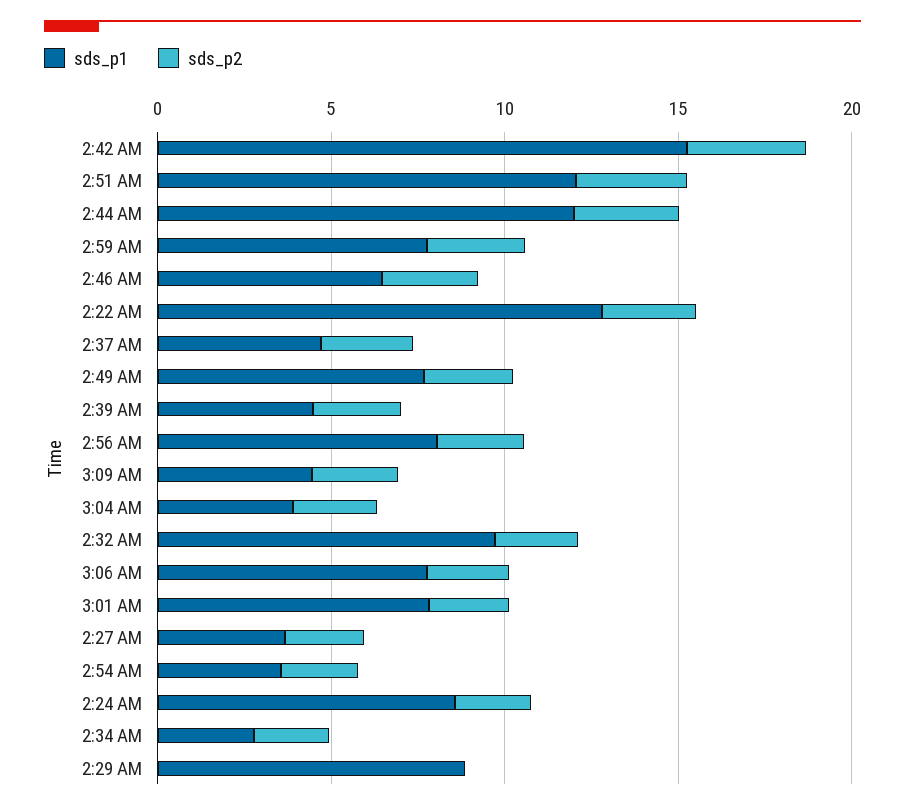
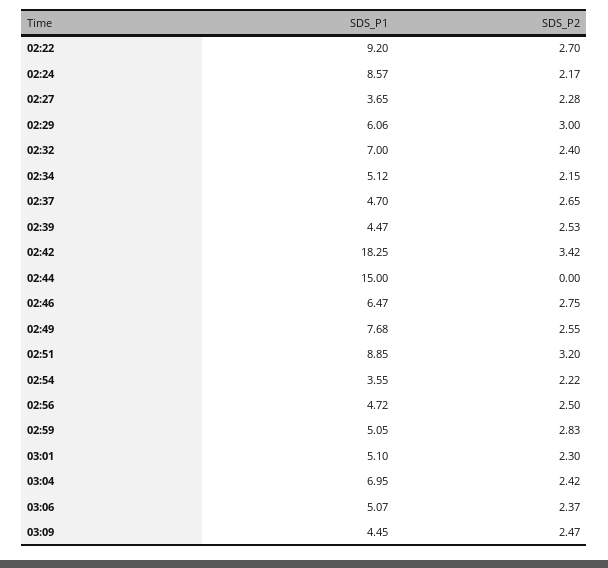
sds_p1, 2:42 AM: 15 -> 18.25
sds_p1, 2:51 AM: 12 -> 8.85
sds_p1, 2:44 AM: 12 -> 15
sds_p2, 2:44 AM: 3 -> 0
sds_p1, 2:59 AM: 8 -> 5.05
sds_p1, 2:22 AM: 13 -> 9.2
sds_p1, 2:56 AM: 8 -> 4.72
sds_p1, 3:04 AM: 4 -> 6.95
sds_p1, 2:32 AM: 10 -> 7
sds_p1, 3:06 AM: 8 -> 5.07
sds_p1, 3:01 AM: 8 -> 5.1
sds_p1, 2:34 AM: 3 -> 5.12
sds_p1, 2:29 AM: 9 -> 6.06
sds_p2, 2:29 AM: 0 -> 3

